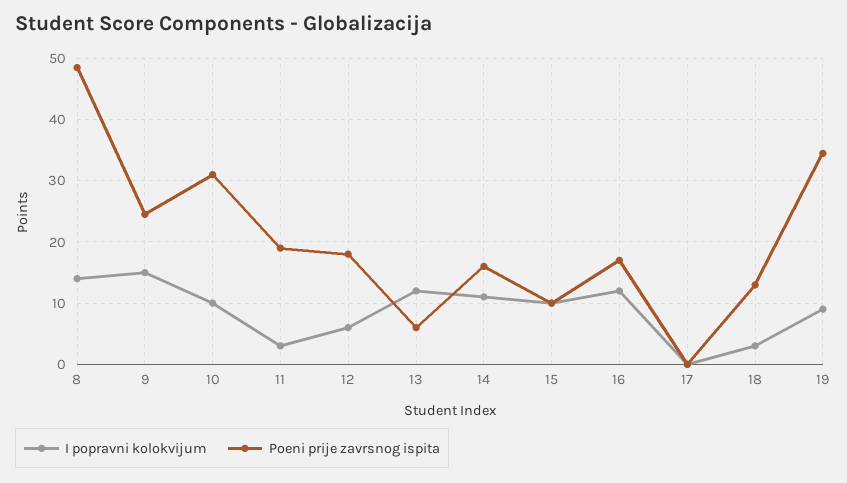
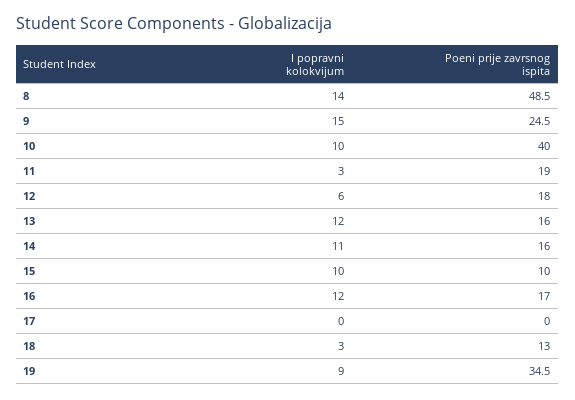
Poeni prije zavrsnog ispita, 10: 31 -> 40
Poeni prije zavrsnog ispita, 13: 6 -> 16

